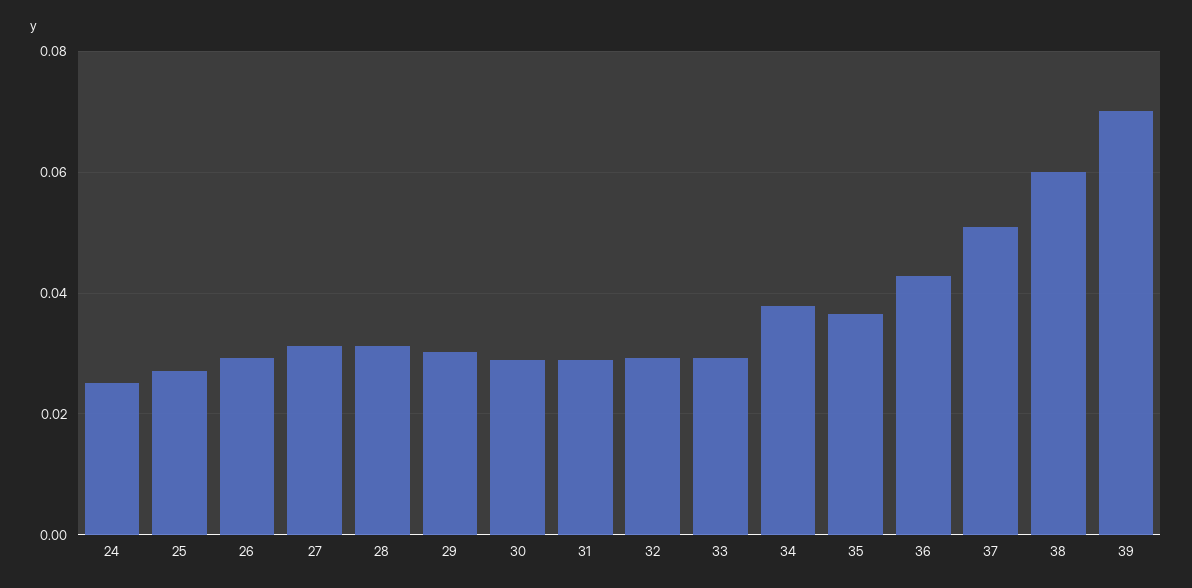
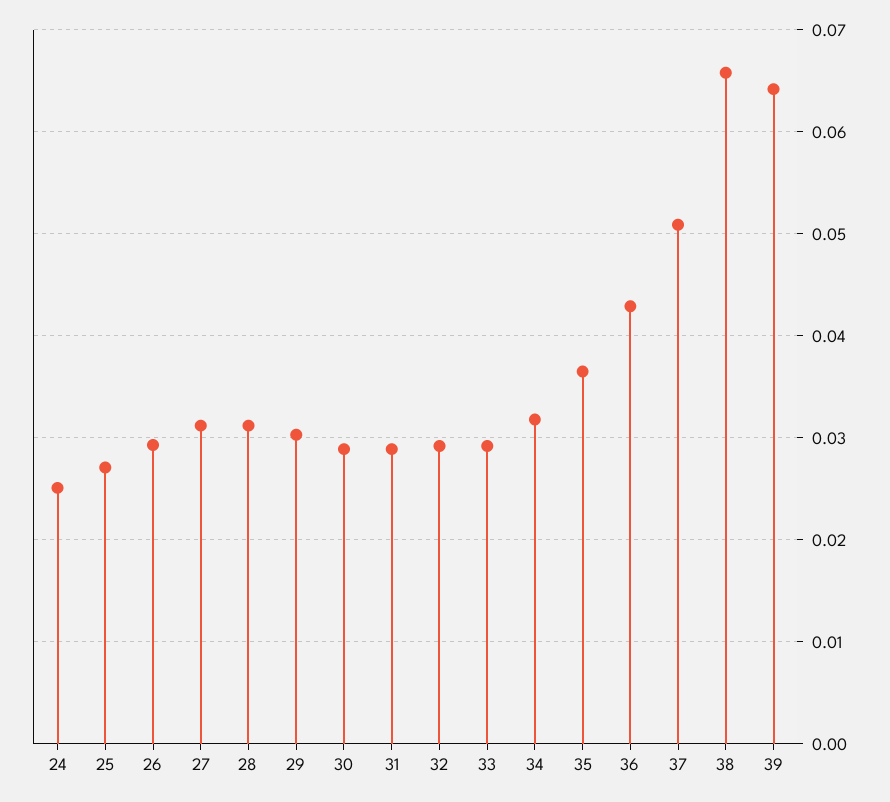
34: 0.038 -> 0.032
38: 0.06 -> 0.066
39: 0.07 -> 0.064

